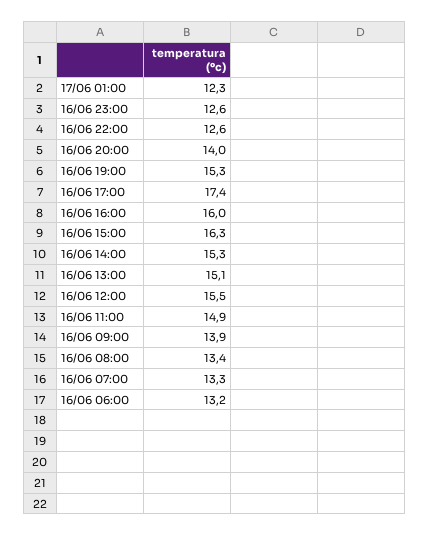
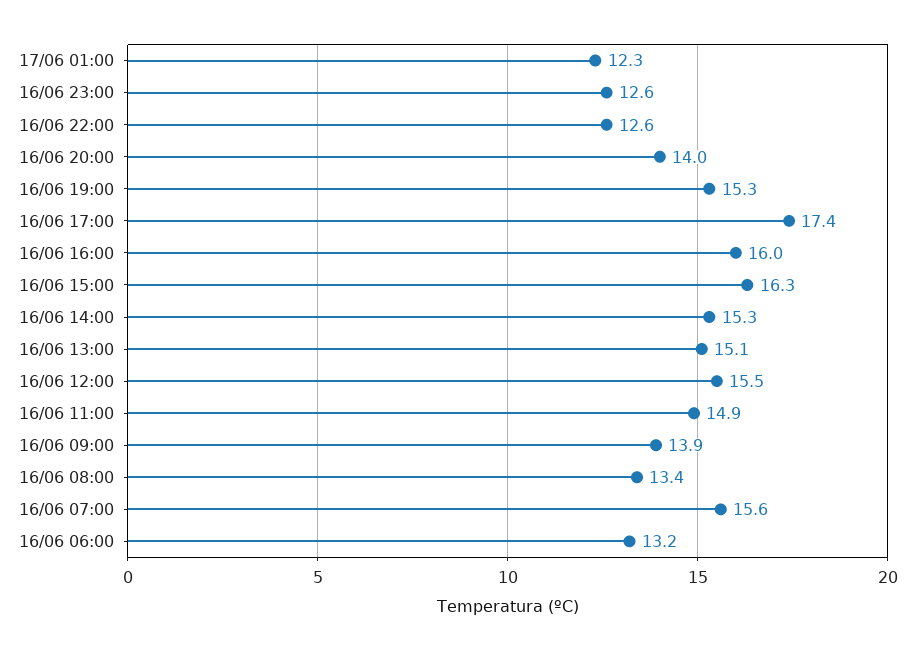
16/06 07:00: 13.3 -> 15.6

